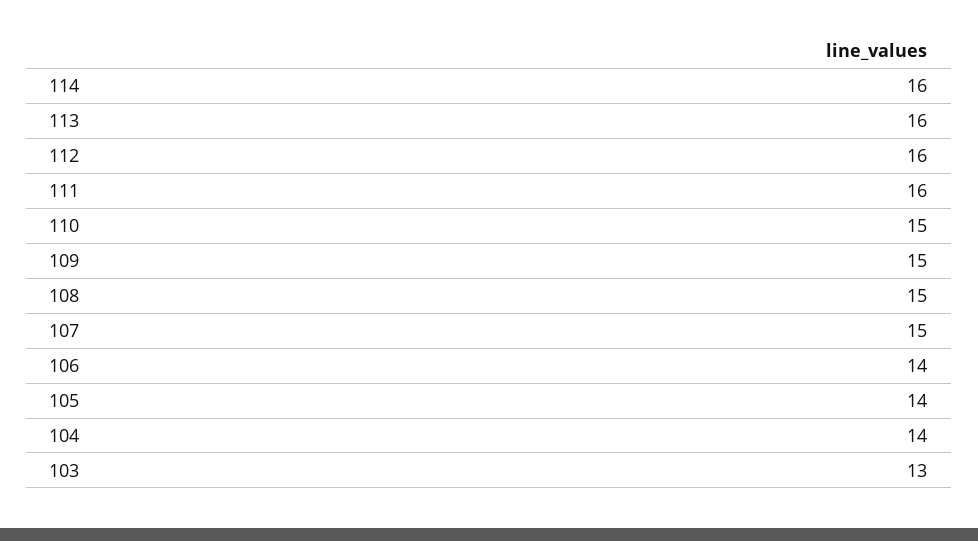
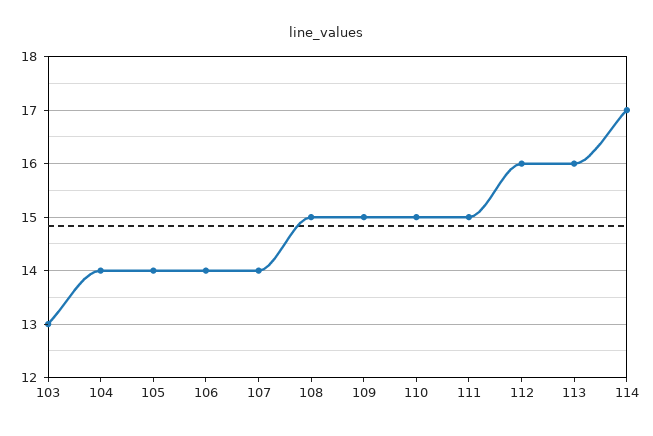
114: 16 -> 17
111: 16 -> 15
107: 15 -> 14

